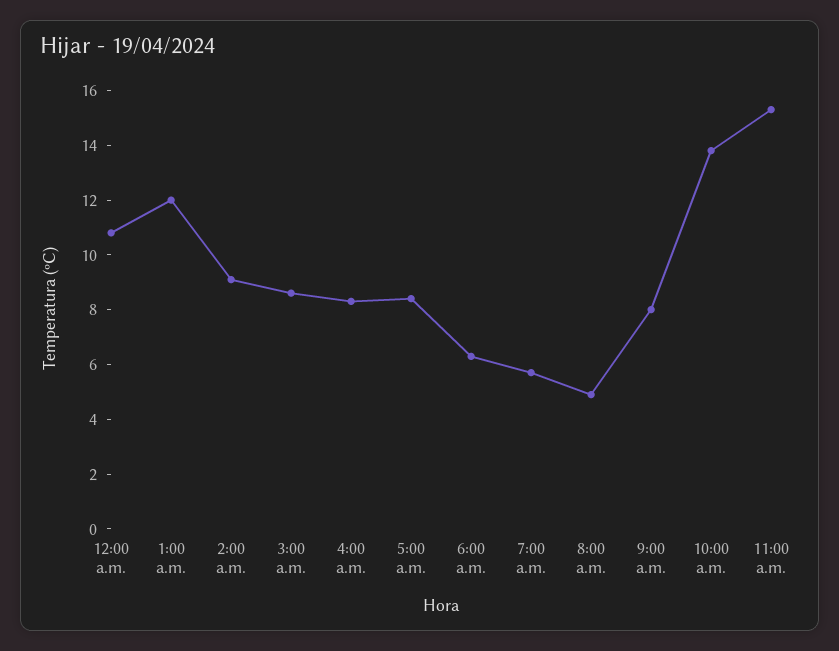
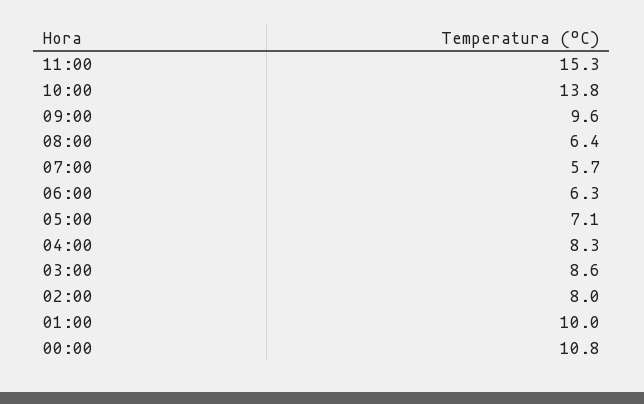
1:00 a.m.: 12 -> 10
2:00 a.m.: 9 -> 8
5:00 a.m.: 8.5 -> 7.1
8:00 a.m.: 5 -> 6.4
9:00 a.m.: 8 -> 9.6

